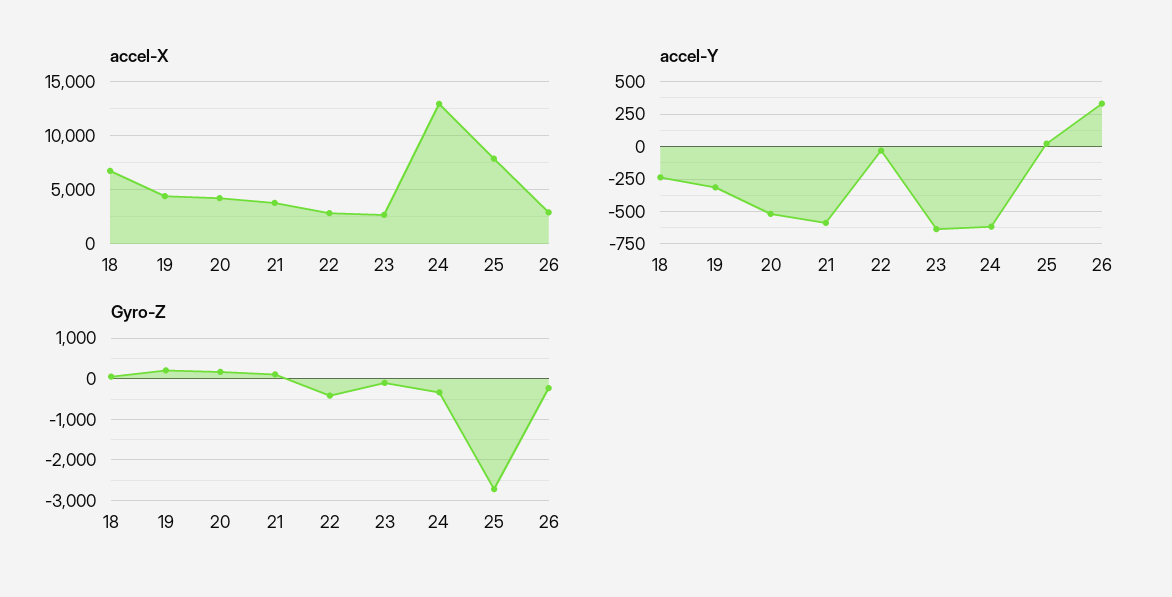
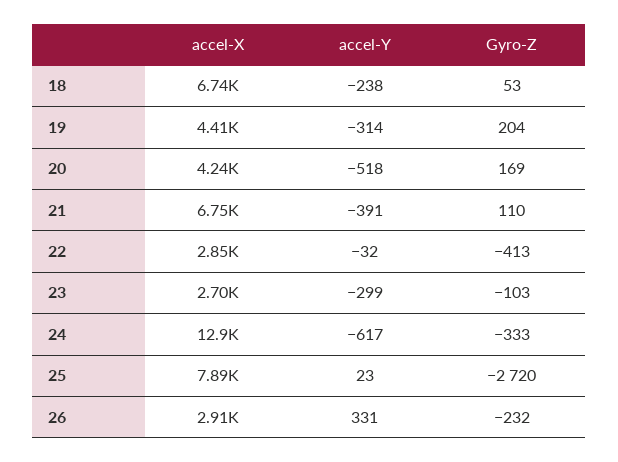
accel-X, 21: 4000 -> 6750
accel-Y, 21: -600 -> -391
accel-Y, 23: -650 -> -299

